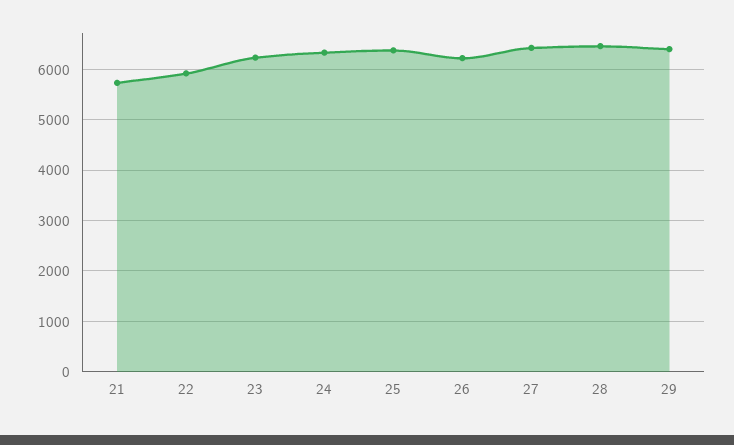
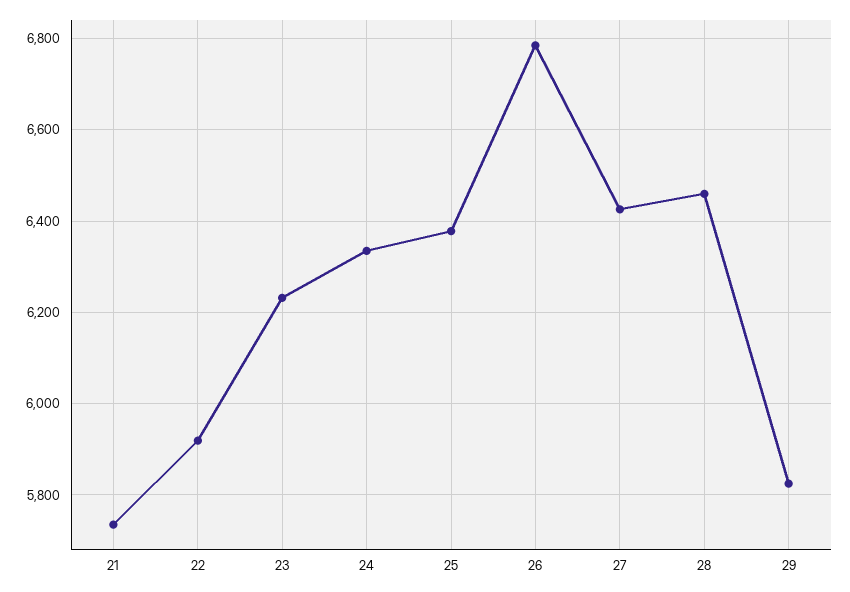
26: 6200 -> 6780
29: 6400 -> 5820

